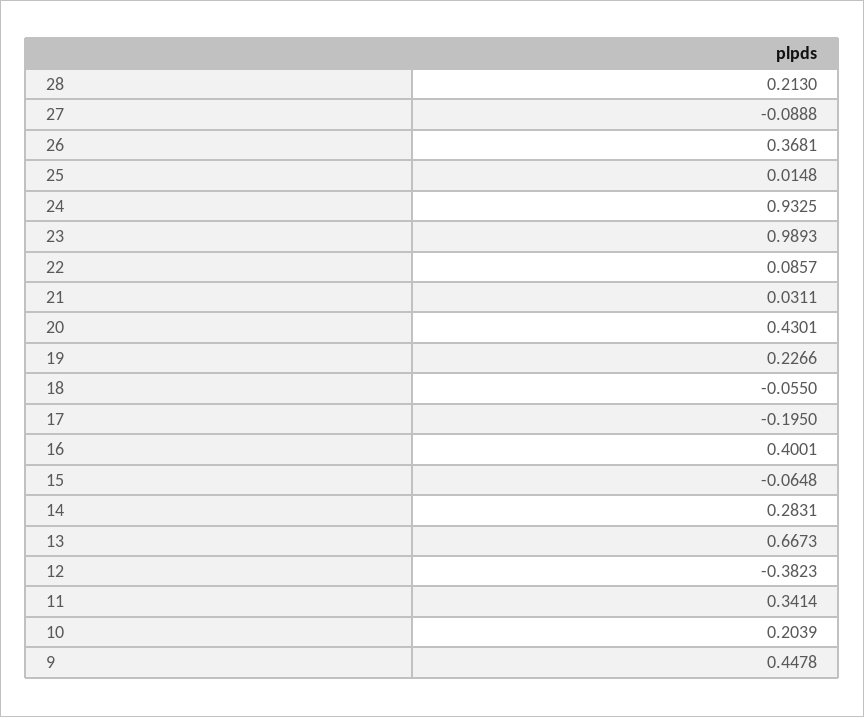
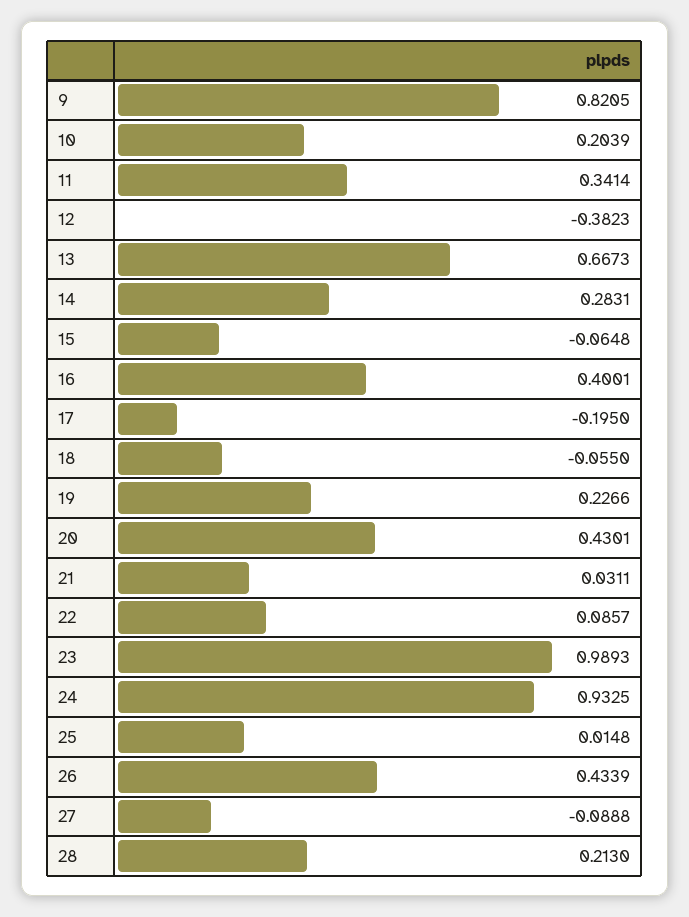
26: 0.3681 -> 0.4339
9: 0.4478 -> 0.8205

